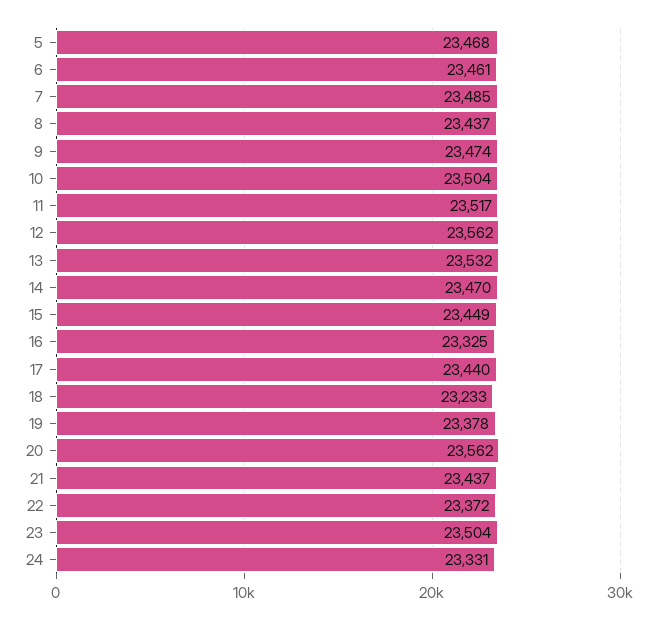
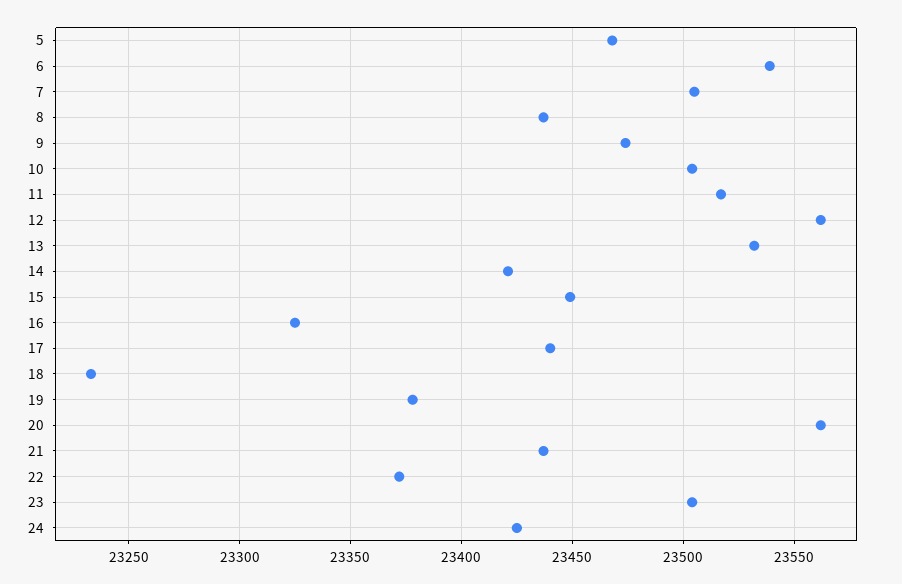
6: 23461 -> 23540
7: 23485 -> 23505
14: 23470 -> 23420
24: 23331 -> 23425

